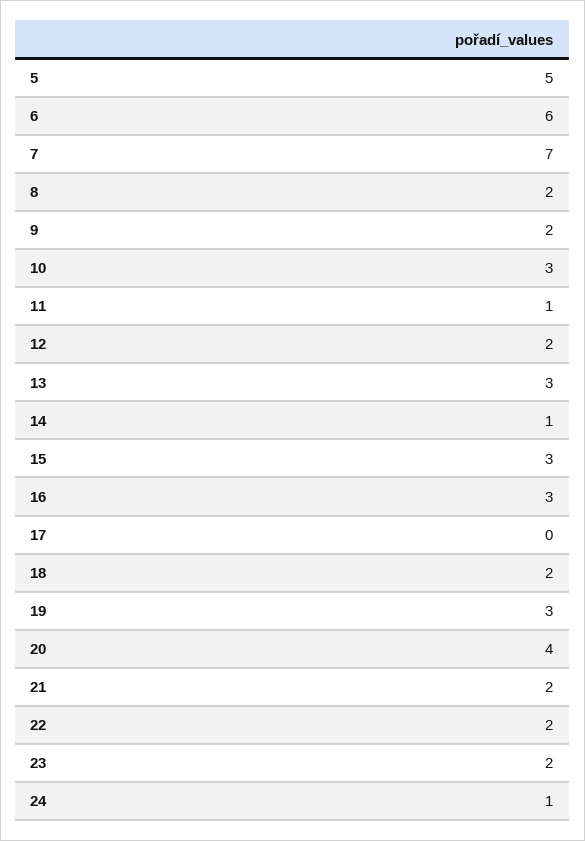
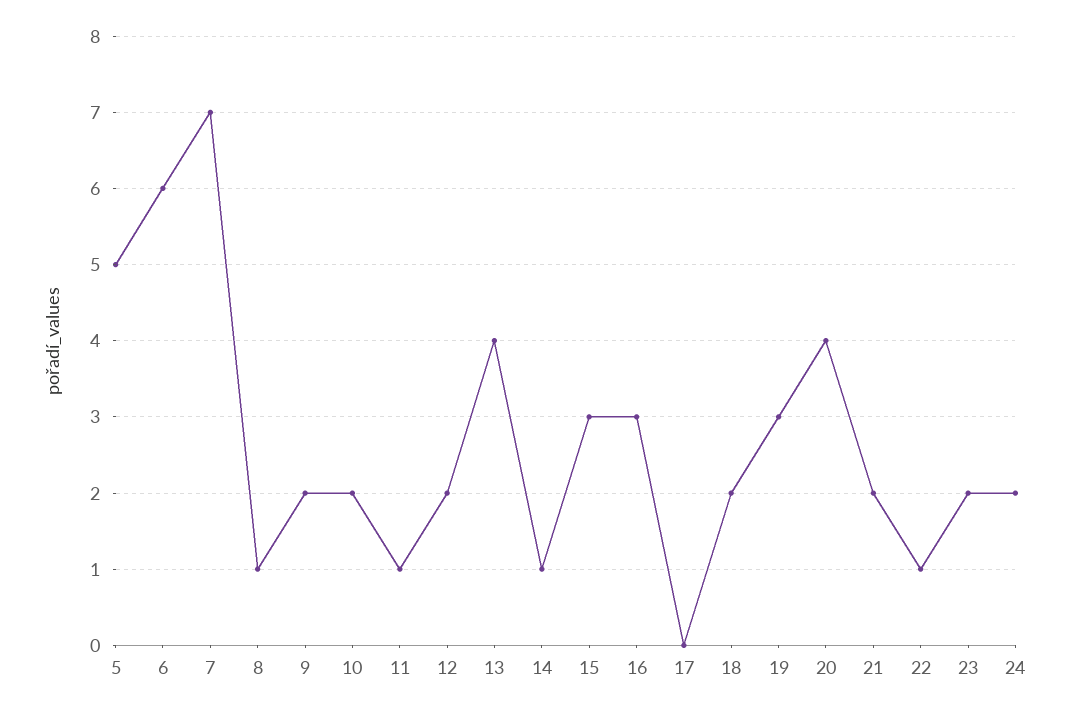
8: 2 -> 1
10: 3 -> 2
13: 3 -> 4
22: 2 -> 1
24: 1 -> 2

